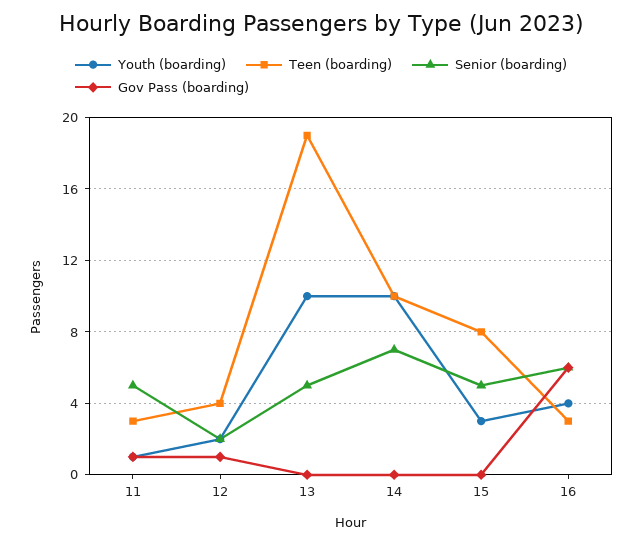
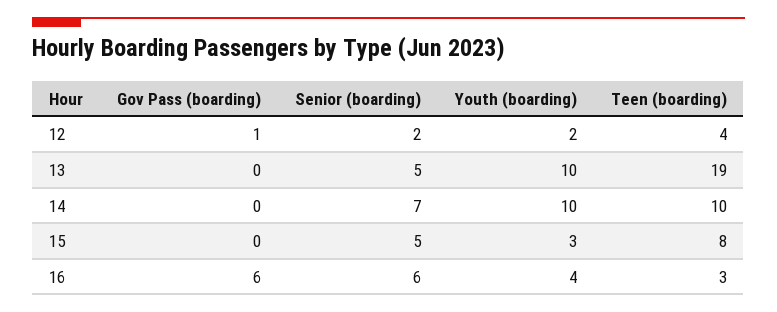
Youth (boarding), 11: 1 -> none
Teen (boarding), 11: 3 -> none
Senior (boarding), 11: 5 -> none
Gov Pass (boarding), 11: 1 -> none

